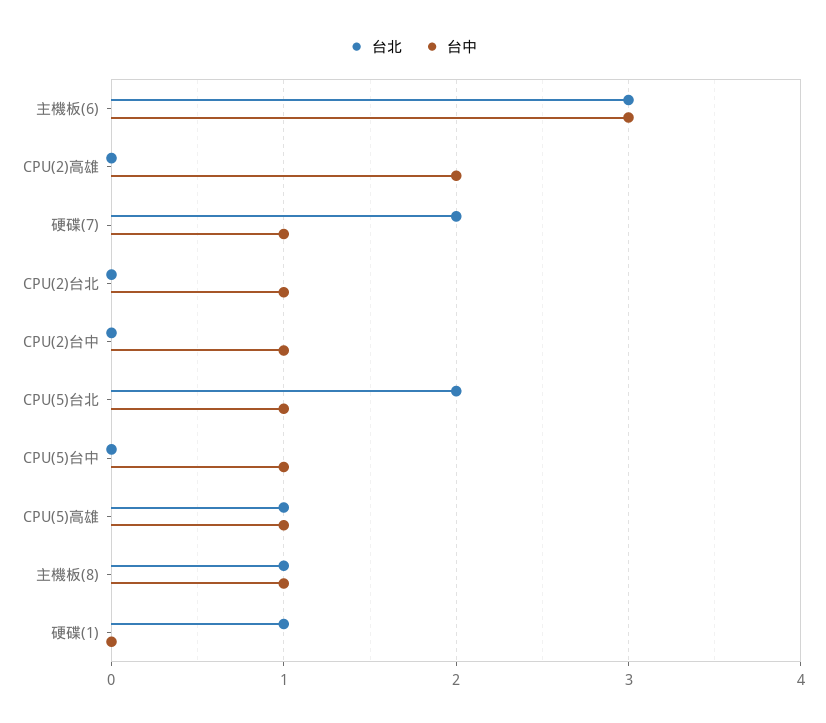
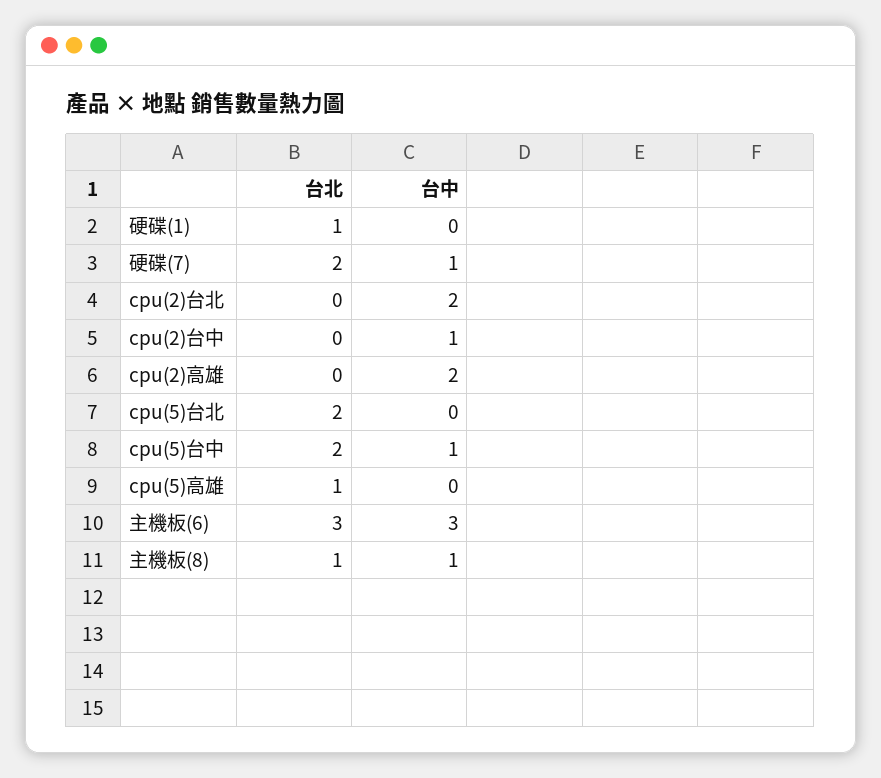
台中, CPU(2)台北: 1 -> 2
台中, CPU(5)台北: 1 -> 0
台北, CPU(5)台中: 0 -> 2
台中, CPU(5)高雄: 1 -> 0

